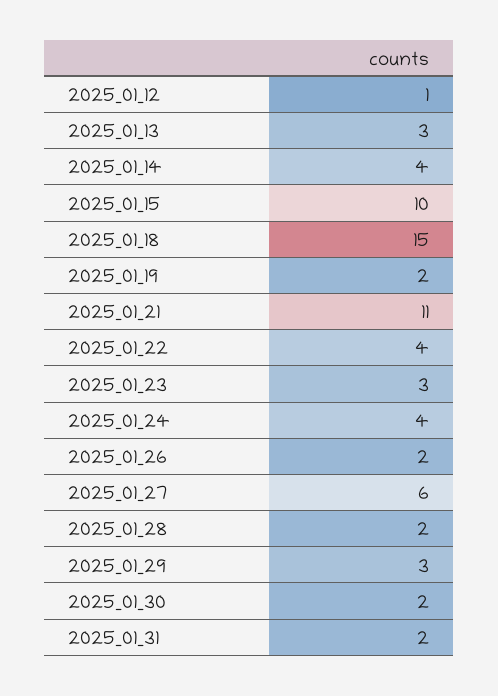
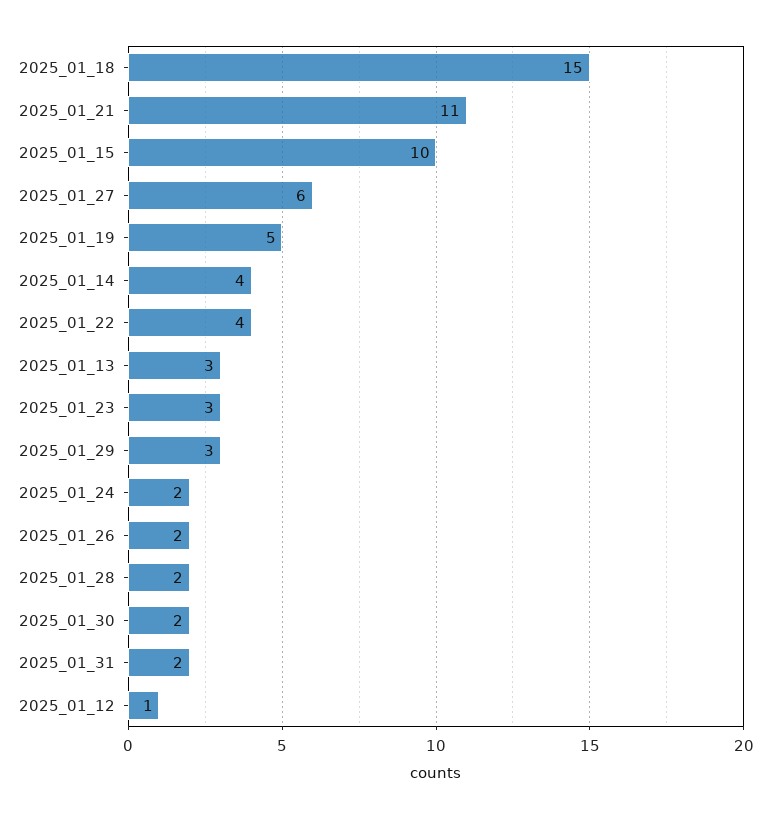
2025_01_19: 2 -> 5
2025_01_24: 4 -> 2

